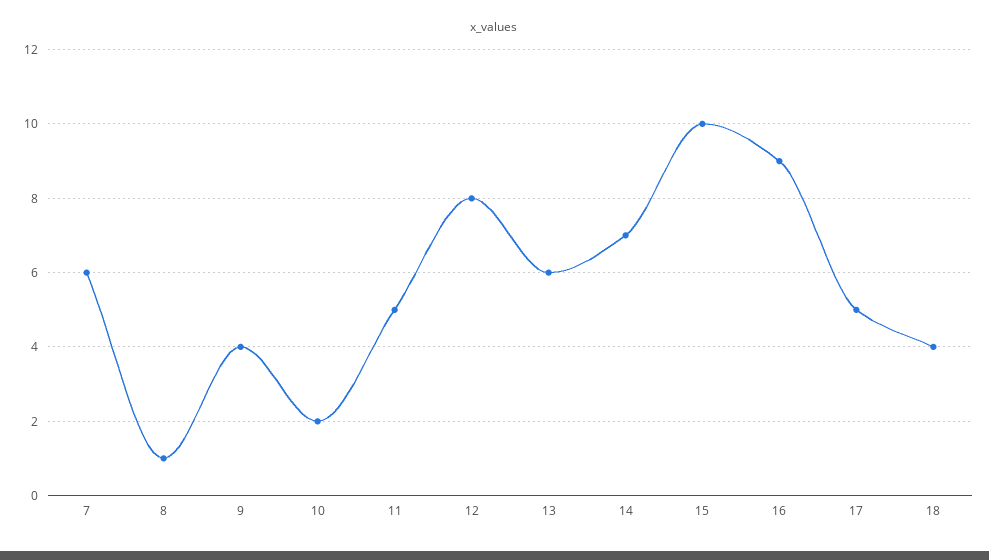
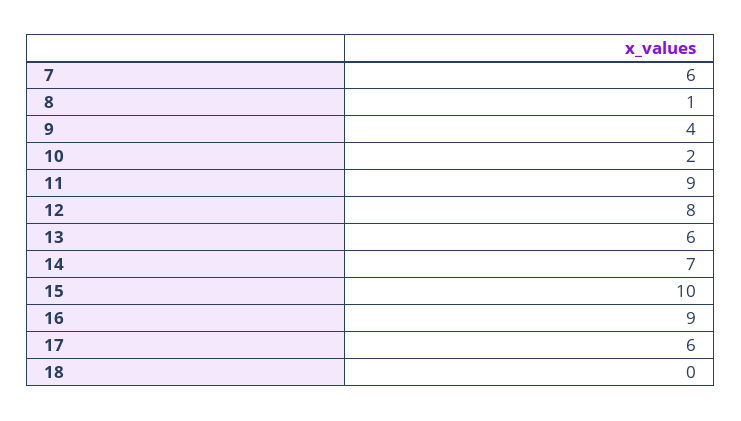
11: 5 -> 9
17: 5 -> 6
18: 4 -> 0

